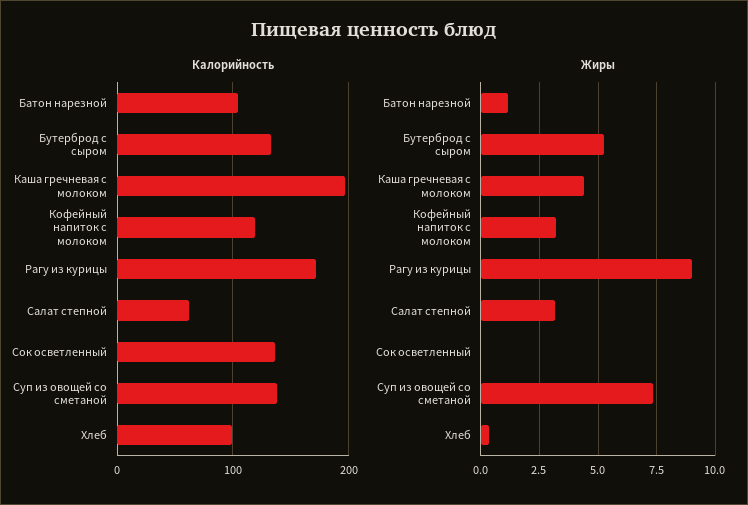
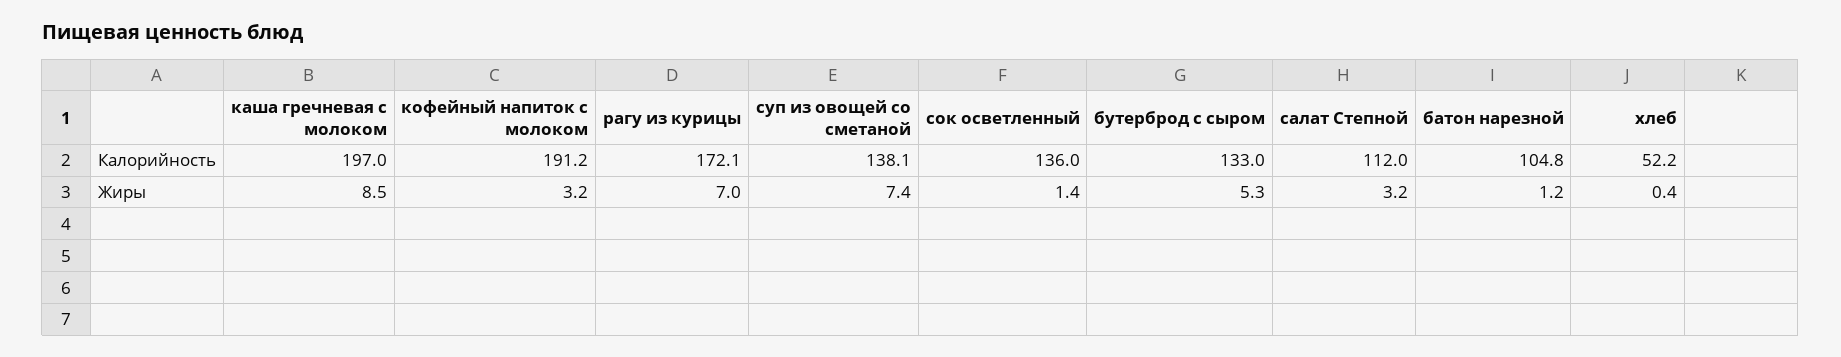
Калорийность, Кофейный напиток с молоком: 120 -> 191.2
Калорийность, Салат степной: 60 -> 112
Калорийность, Хлеб: 100 -> 52.2
Жиры, Каша гречневая с молоком: 4.5 -> 8.5
Жиры, Рагу из курицы: 9 -> 7
Жиры, Сок осветленный: 0 -> 1.4

